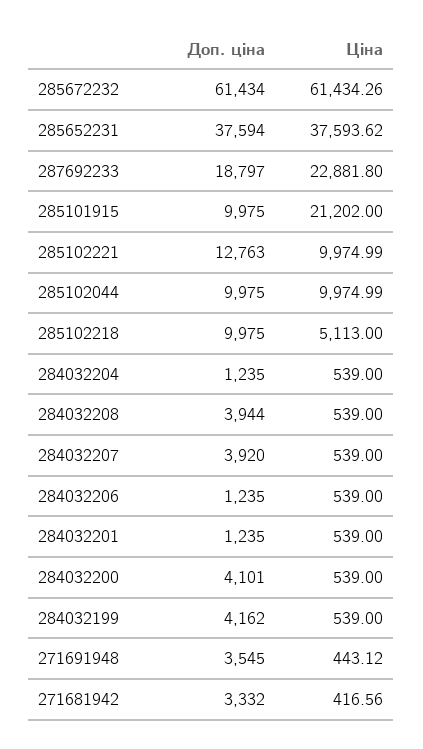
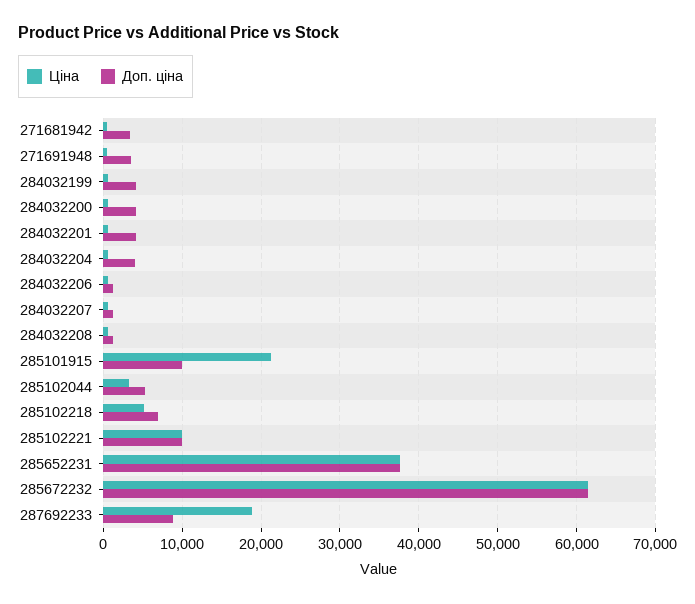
Доп. ціна, 287692233: 18797 -> 9000
Ціна, 287692233: 22881.8 -> 19000
Доп. ціна, 285102221: 12763 -> 10000
Доп. ціна, 285102044: 9975 -> 5000
Ціна, 285102044: 9974.99 -> 3000
Доп. ціна, 285102218: 9975 -> 7000
Доп. ціна, 284032204: 1235 -> 4000
Доп. ціна, 284032208: 3944 -> 1000
Доп. ціна, 284032207: 3920 -> 1000
Доп. ціна, 284032201: 1235 -> 4000

